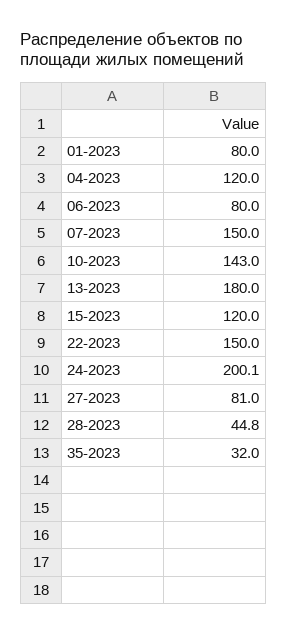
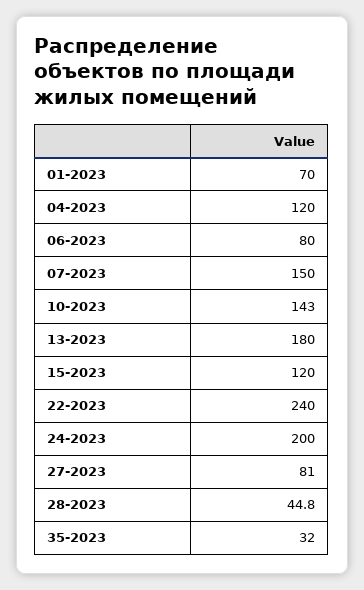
01-2023: 80 -> 70
22-2023: 150 -> 240
24-2023: 200.1 -> 200

